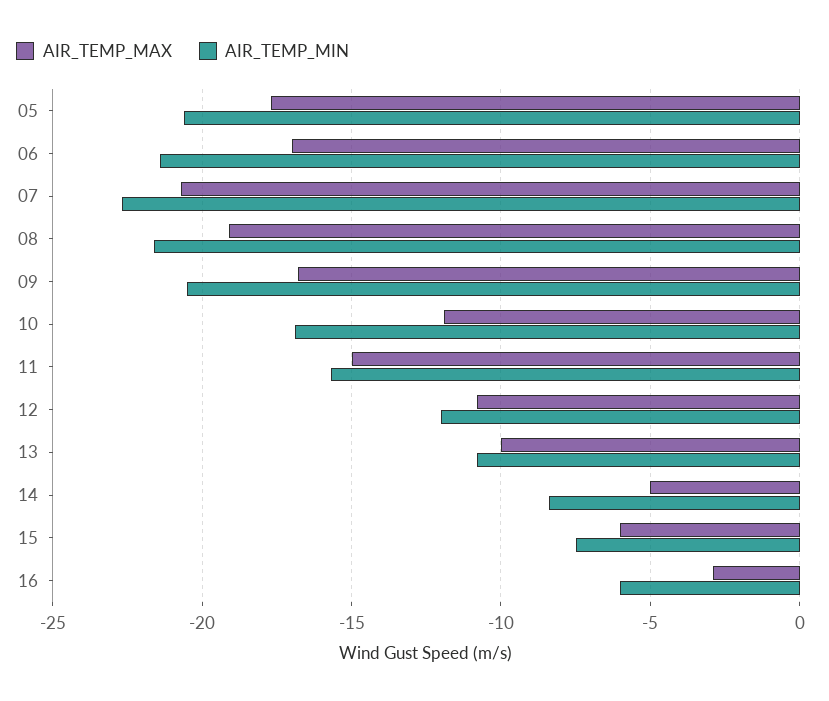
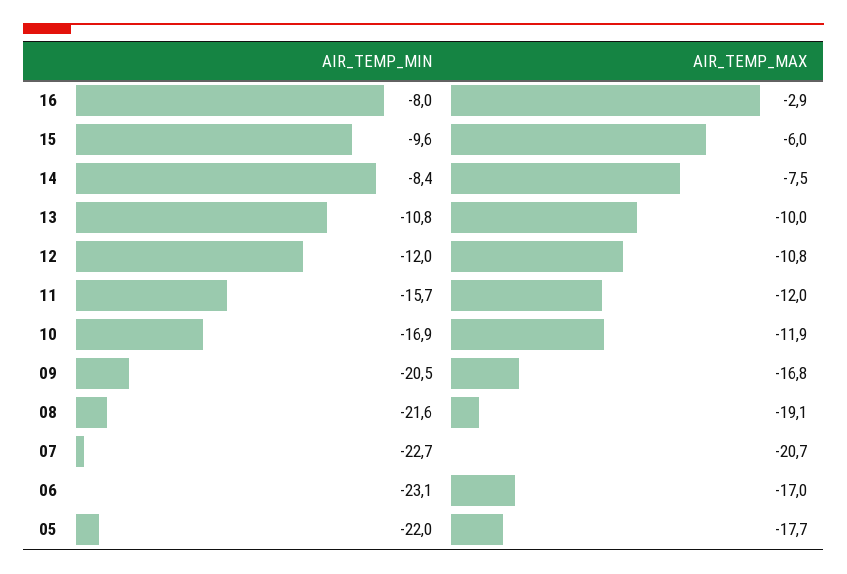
AIR_TEMP_MIN, 05: -20.5 -> -22
AIR_TEMP_MIN, 06: -21.5 -> -23.1
AIR_TEMP_MAX, 11: -15 -> -12
AIR_TEMP_MAX, 14: -5 -> -7.5
AIR_TEMP_MIN, 15: -7.5 -> -9.6
AIR_TEMP_MIN, 16: -6 -> -8

